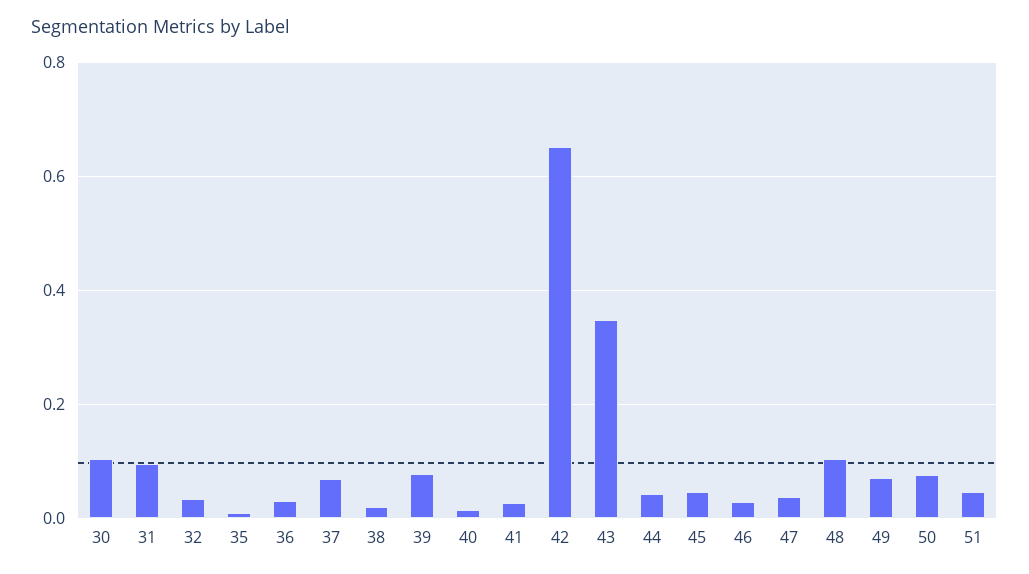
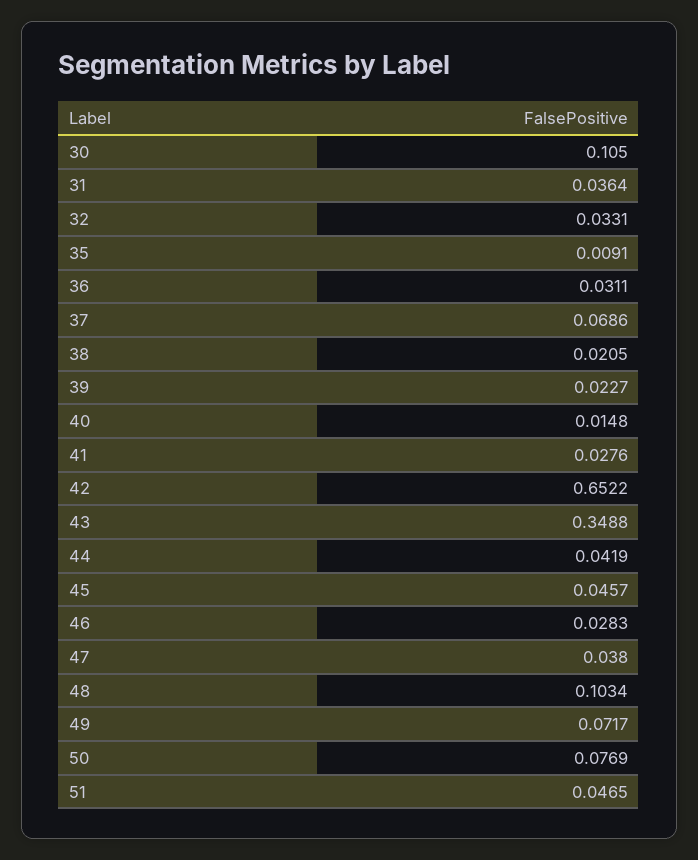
31: 0.1 -> 0.0364
39: 0.08 -> 0.0227

